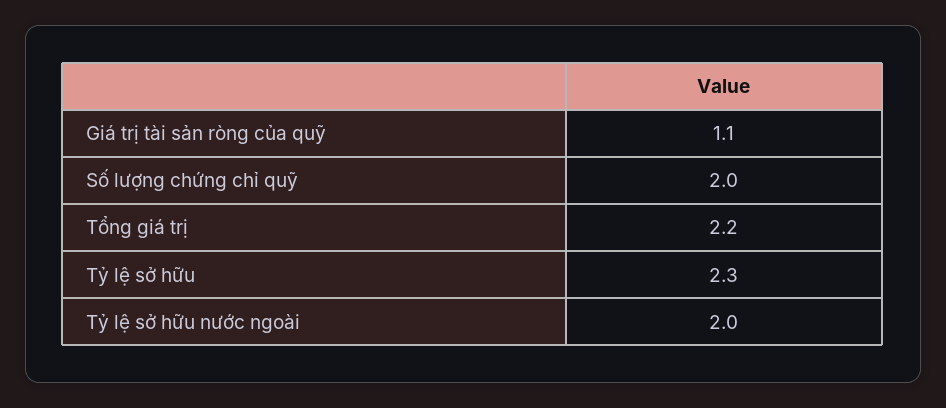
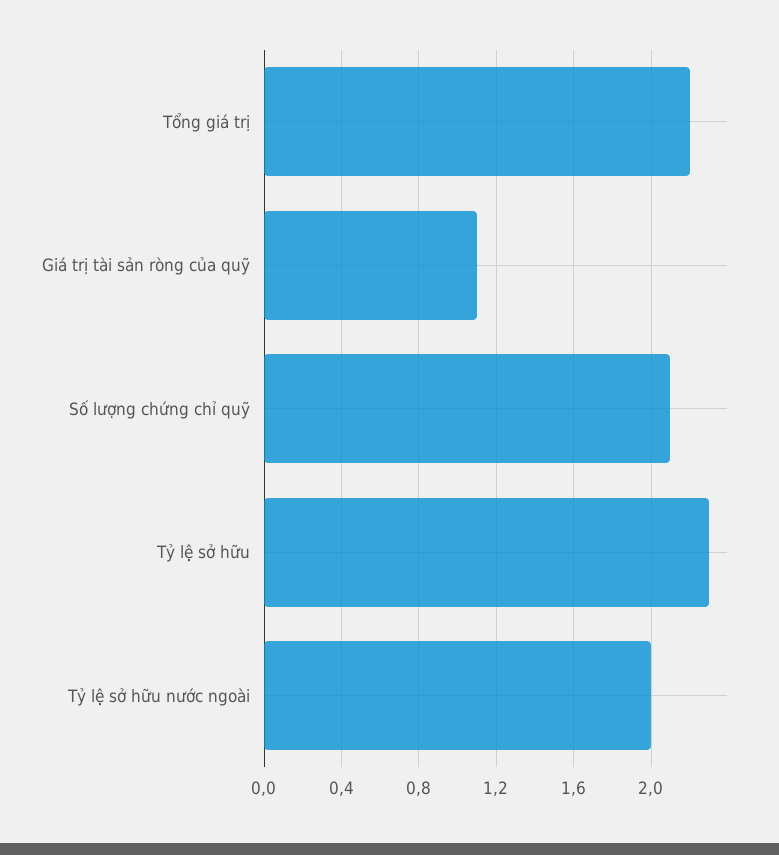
Số lượng chứng chỉ quỹ: 2 -> 2.1

